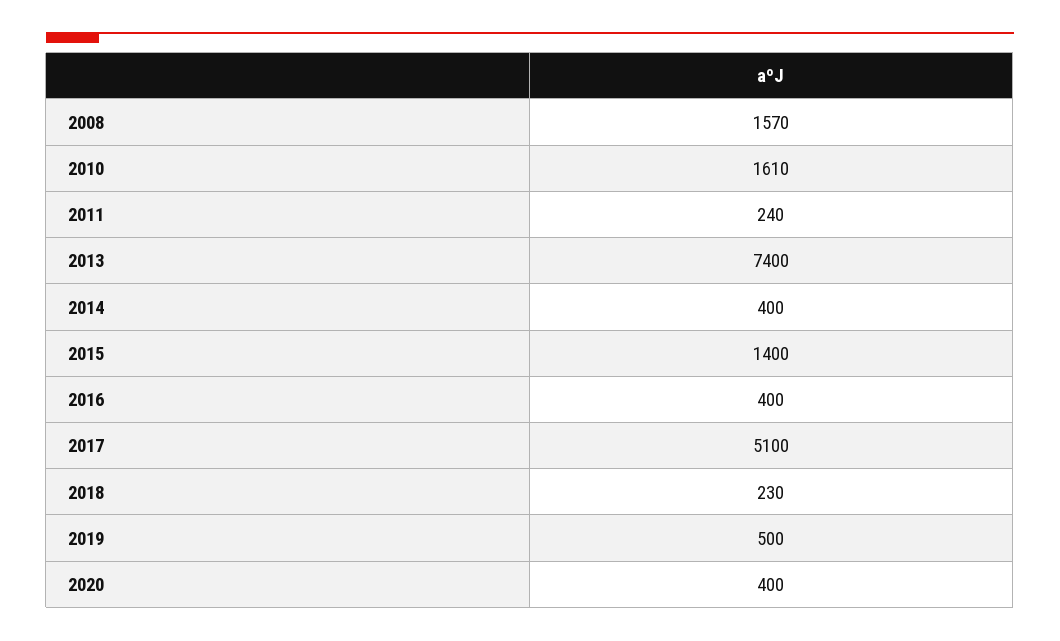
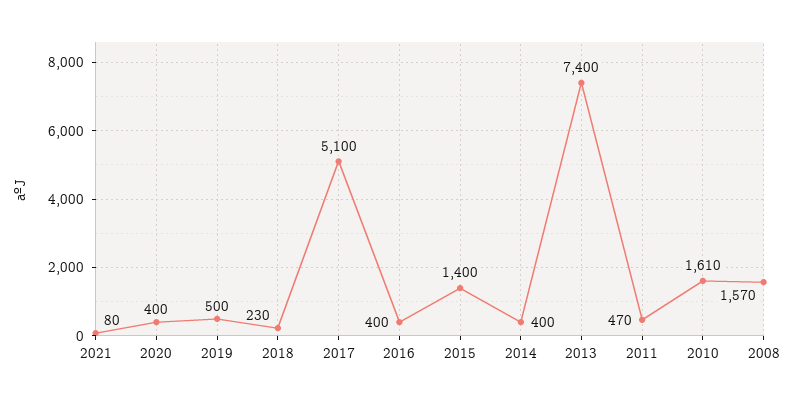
2011: 240 -> 470
2021: none -> 80

